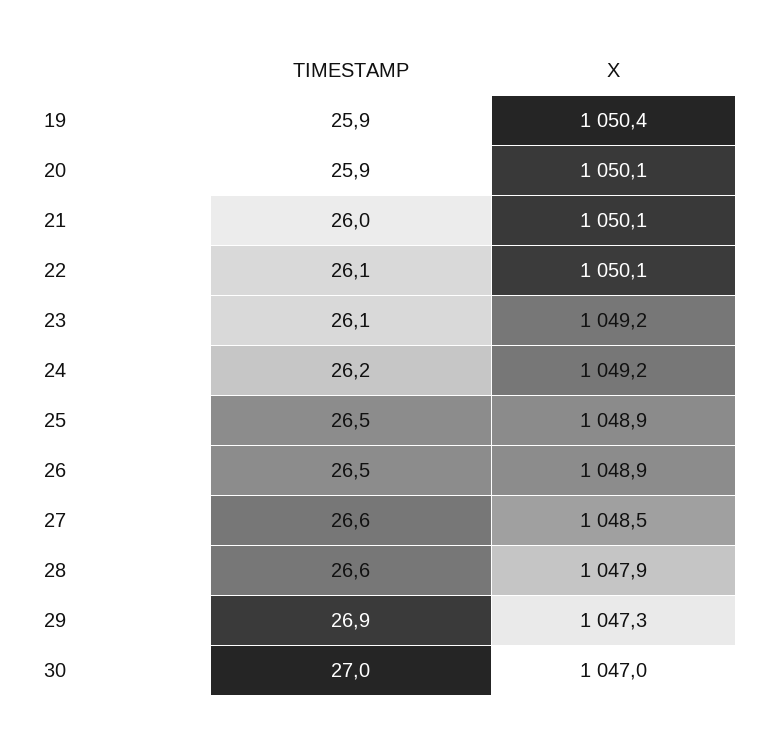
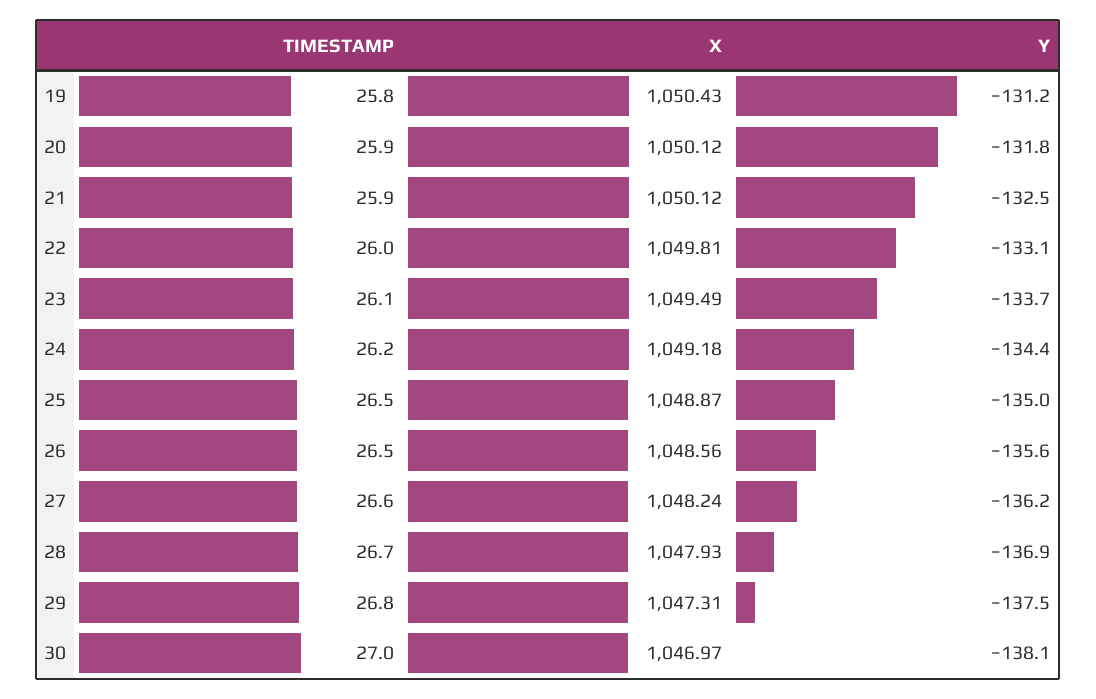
TIMESTAMP, 19: 25.9 -> 25.8
TIMESTAMP, 21: 26 -> 25.9
TIMESTAMP, 22: 26.1 -> 26
X, 22: 1050.1 -> 1049.81
X, 23: 1049.2 -> 1049.49
X, 26: 1048.9 -> 1048.56
X, 27: 1048.5 -> 1048.24
TIMESTAMP, 28: 26.6 -> 26.7
TIMESTAMP, 29: 26.9 -> 26.8
Y, 19: none -> -131.2
Y, 20: none -> -131.8
Y, 21: none -> -132.5
Y, 22: none -> -133.1
Y, 23: none -> -133.7
Y, 24: none -> -134.4
Y, 25: none -> -135
Y, 26: none -> -135.6
Y, 27: none -> -136.2
Y, 28: none -> -136.9
Y, 29: none -> -137.5
Y, 30: none -> -138.1

